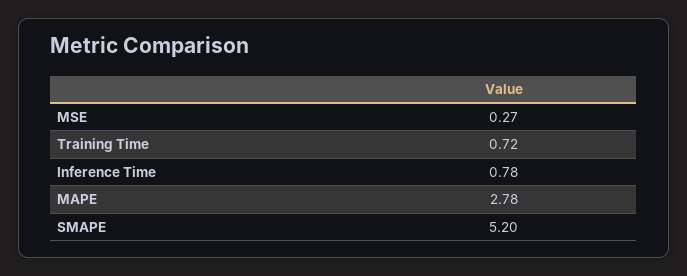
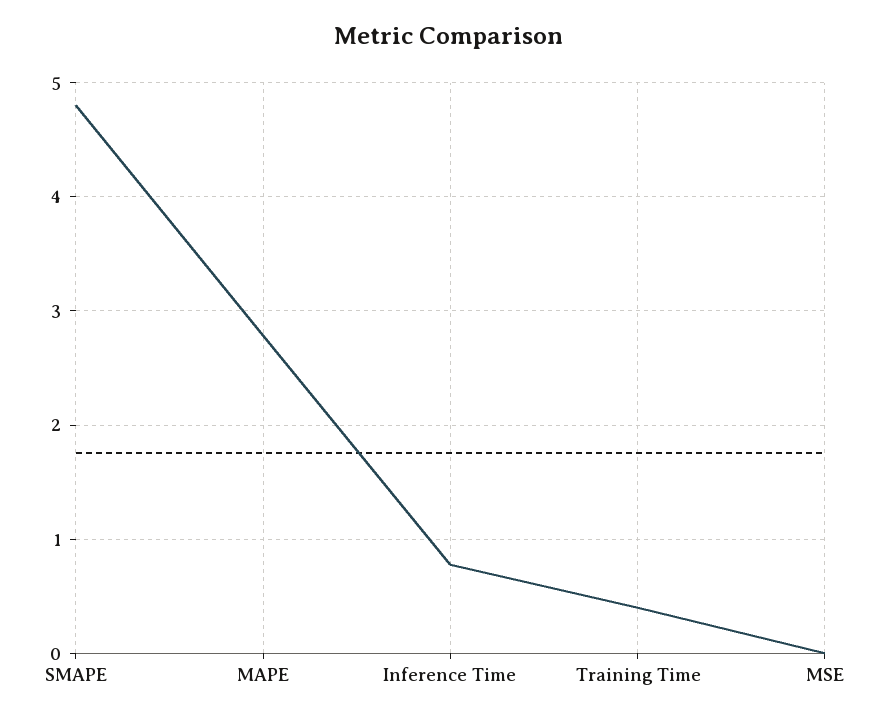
MSE: 0.27 -> 0
Training Time: 0.72 -> 0.4
SMAPE: 5.2 -> 4.8

